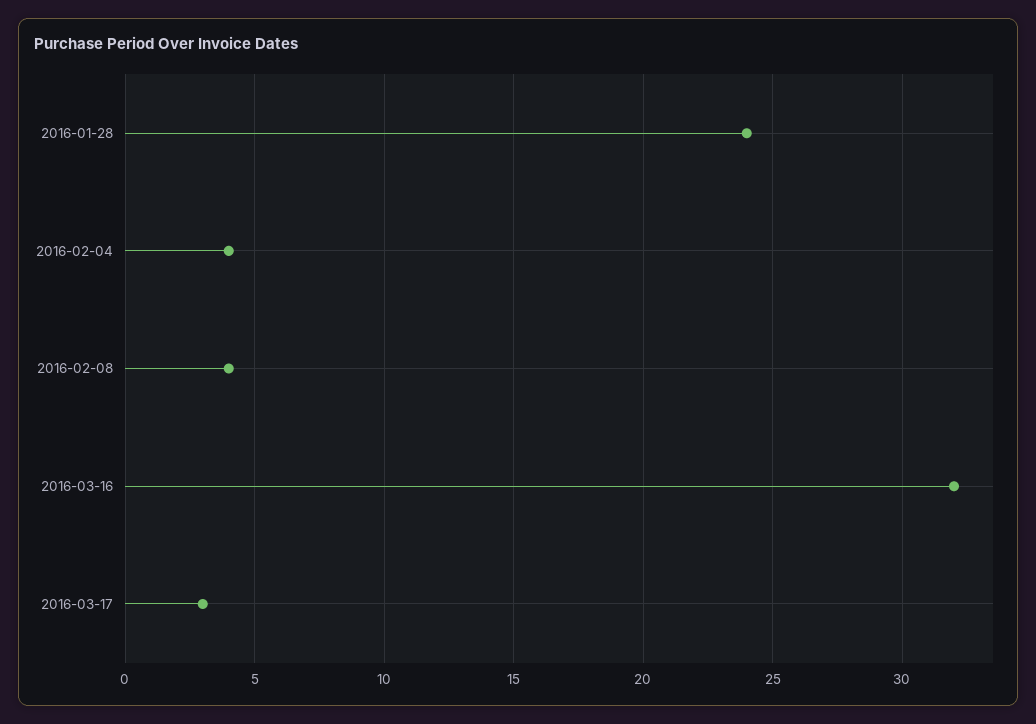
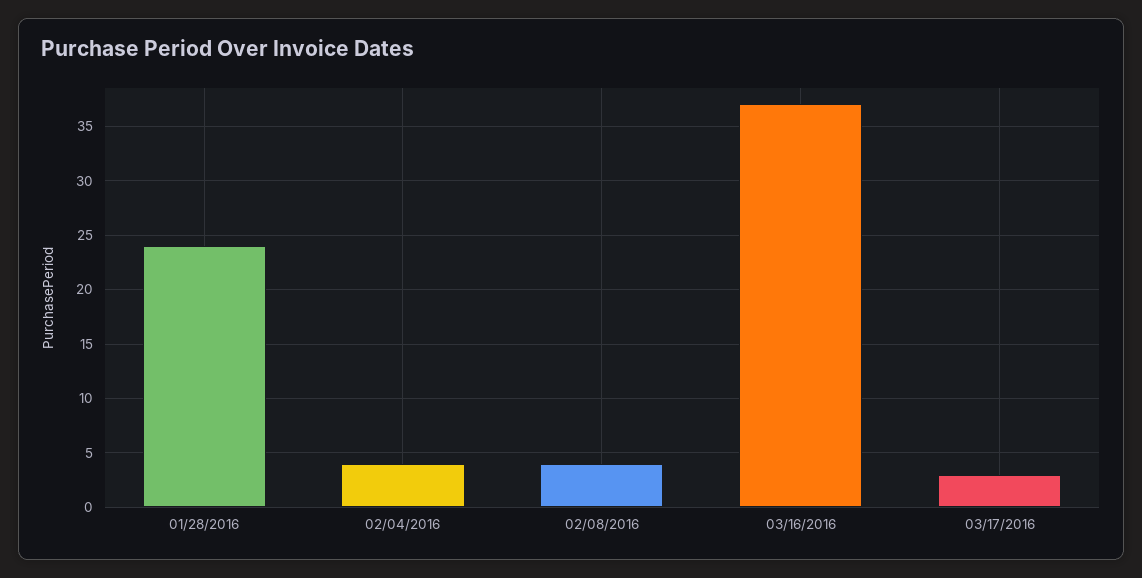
2016-03-16: 32 -> 37

